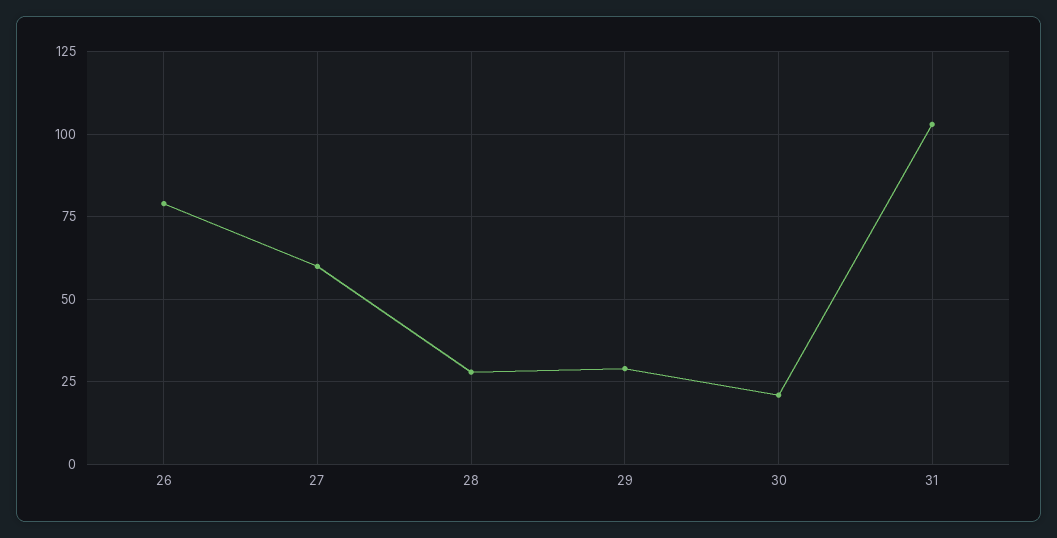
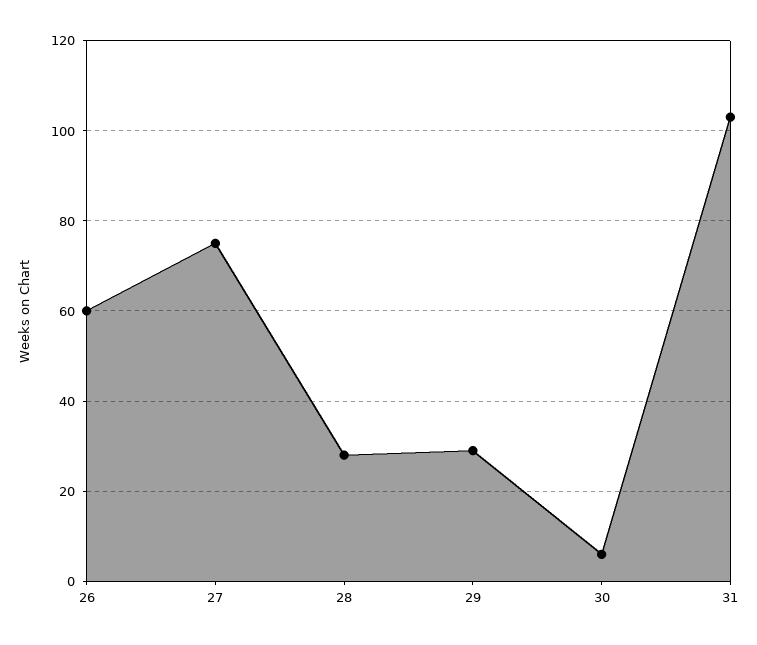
26: 80 -> 60
27: 60 -> 75
30: 20 -> 5

